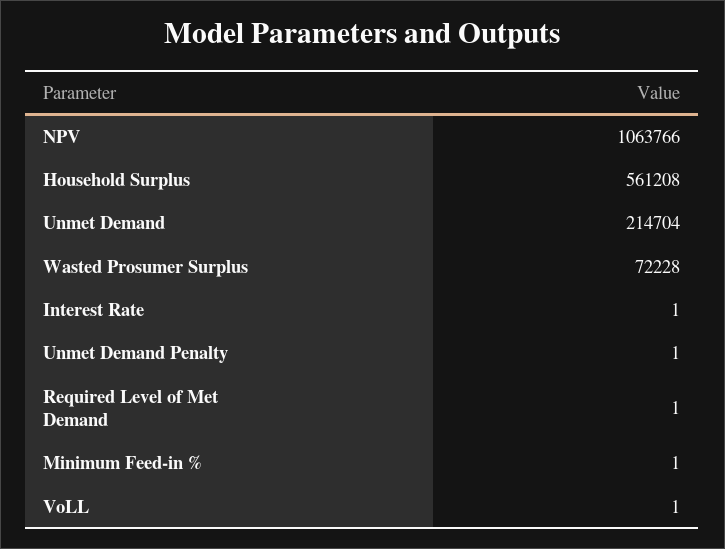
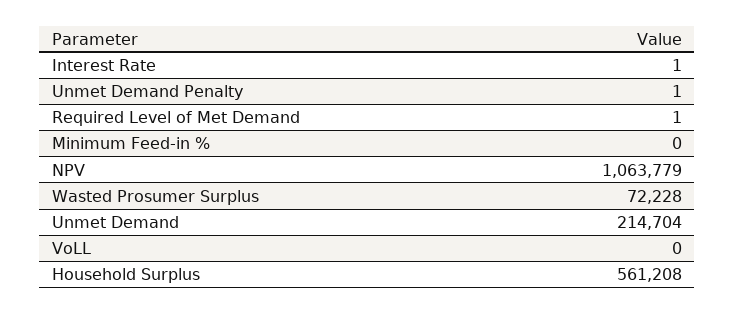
NPV: 1063766 -> 1063779
Minimum Feed-in %: 1 -> 0
VoLL: 1 -> 0

